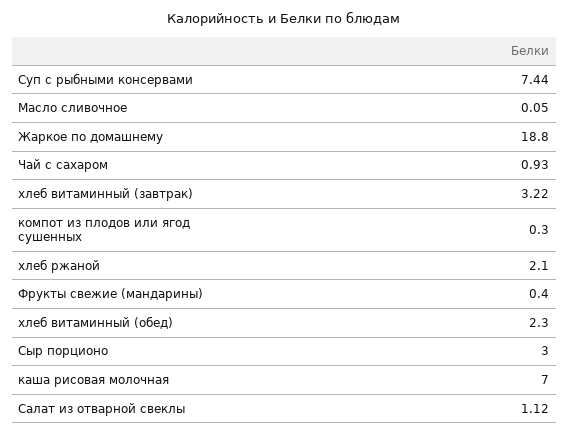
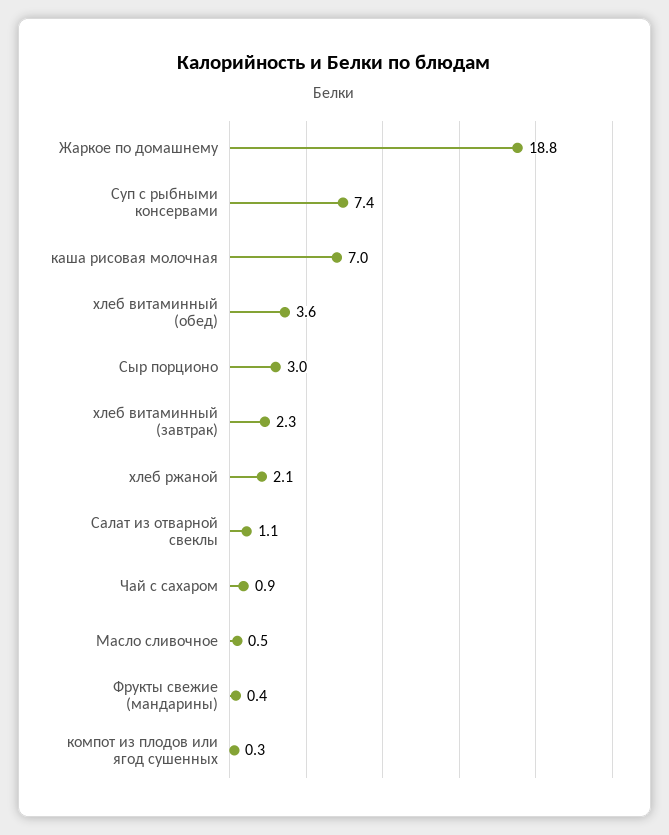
Масло сливочное: 0.05 -> 0.5
хлеб витаминный (завтрак): 3.22 -> 2.3
хлеб витаминный (обед): 2.3 -> 3.6

